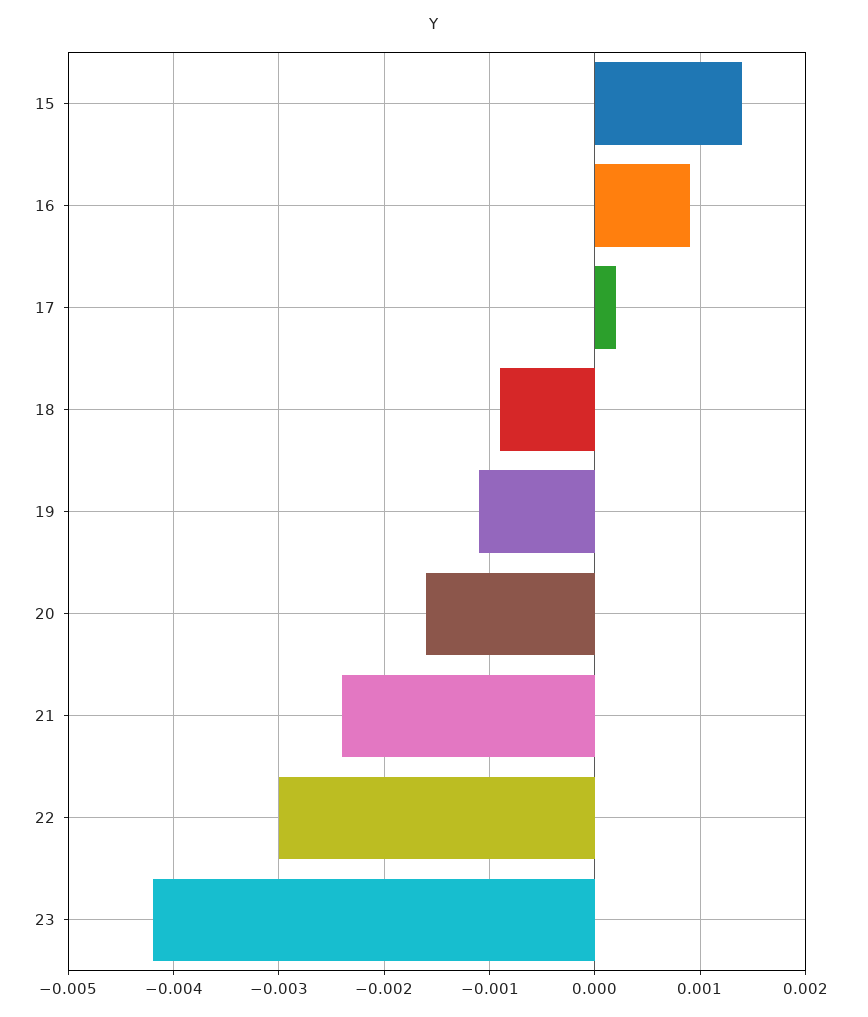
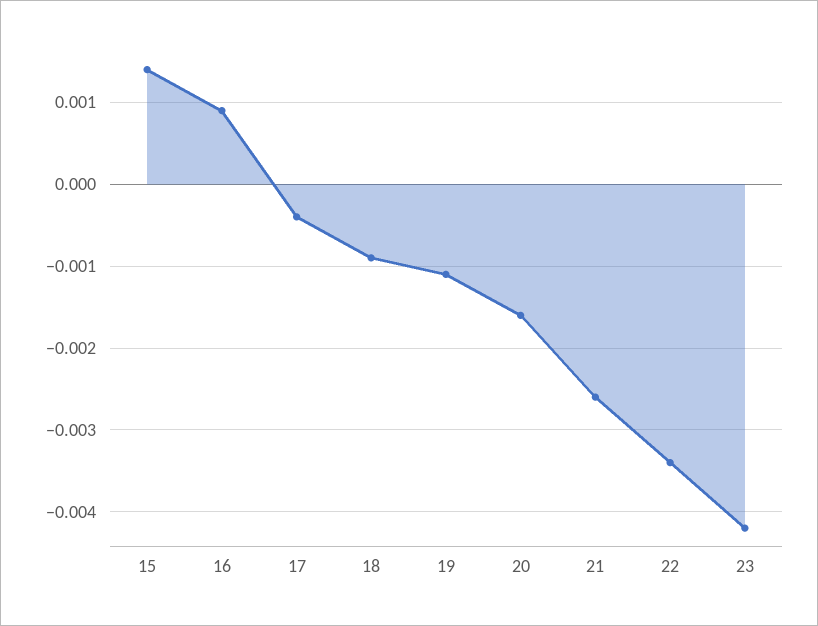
17: 0.0002 -> -0.0004
21: -0.0024 -> -0.0026
22: -0.003 -> -0.0034

